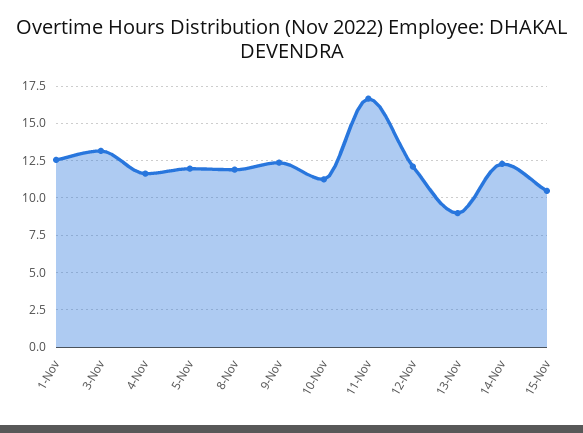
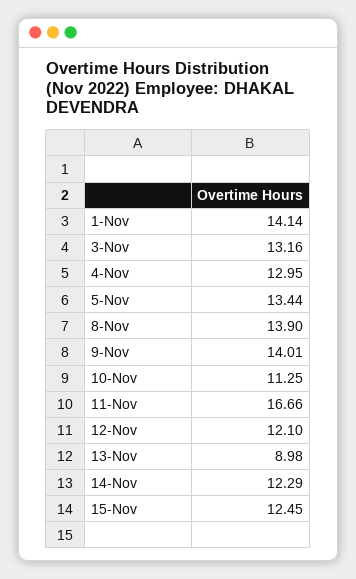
1-Nov: 12.5 -> 14.14
4-Nov: 11.5 -> 12.95
5-Nov: 12 -> 13.44
8-Nov: 12 -> 13.9
9-Nov: 12.5 -> 14.01
15-Nov: 10.5 -> 12.45

